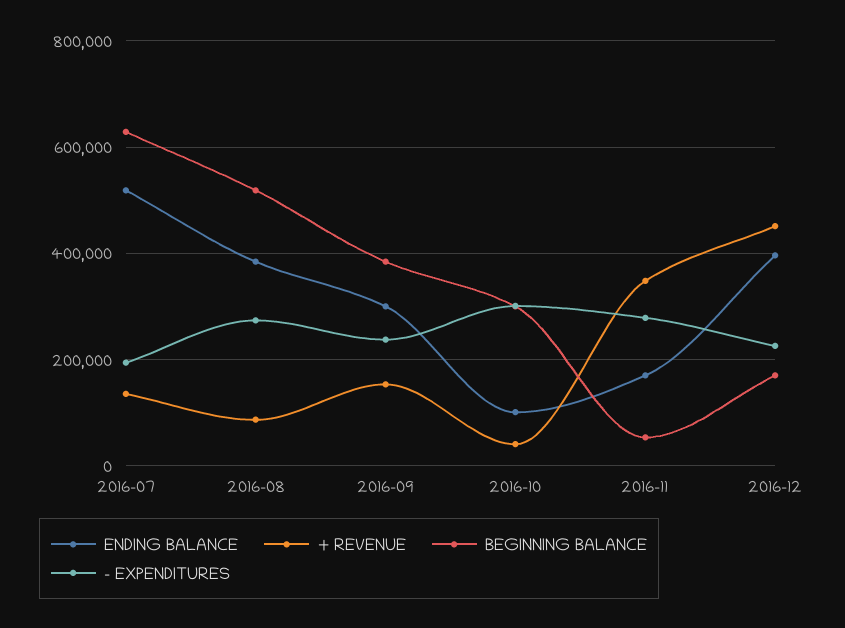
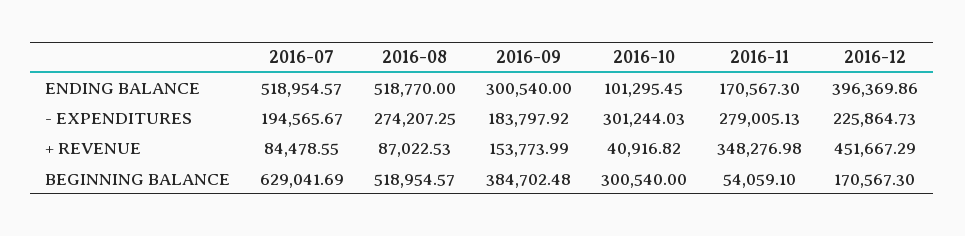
+ REVENUE, 2016-07: 140000 -> 84478.55
ENDING BALANCE, 2016-08: 380000 -> 518770
- EXPENDITURES, 2016-09: 240000 -> 183797.92

